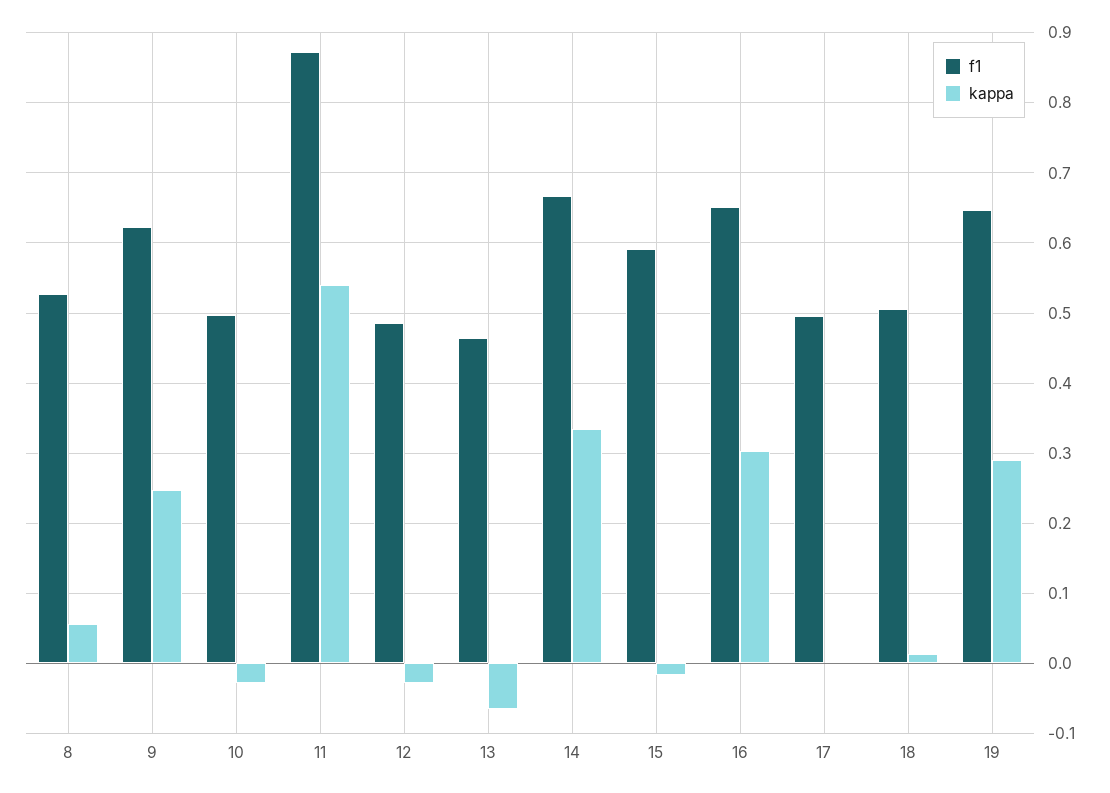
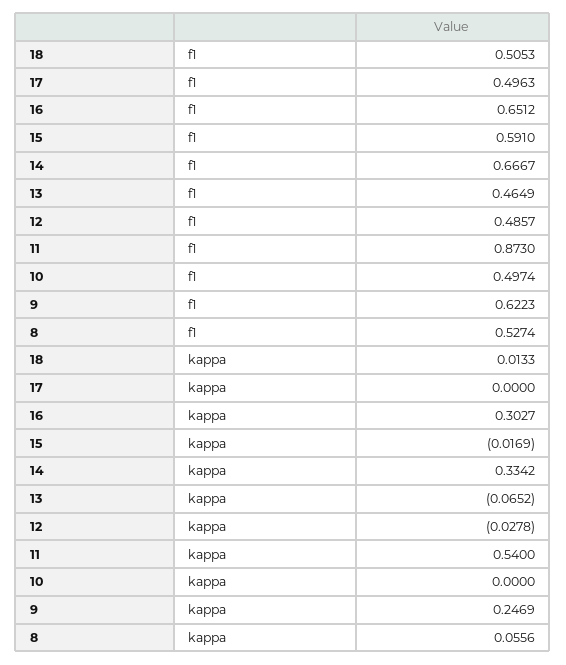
kappa, 10: -0.03 -> 0
f1, 19: 0.65 -> none
kappa, 19: 0.29 -> none

